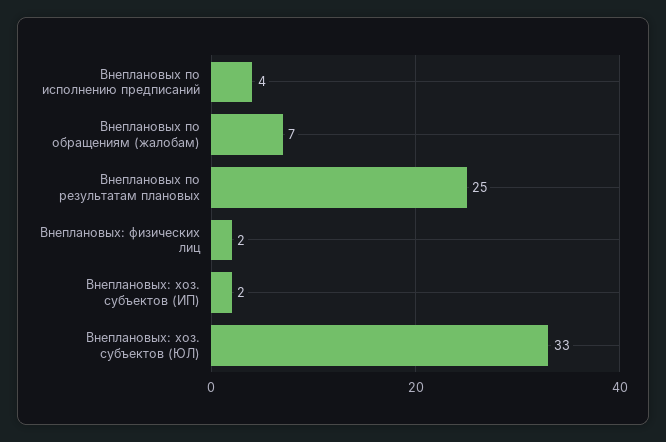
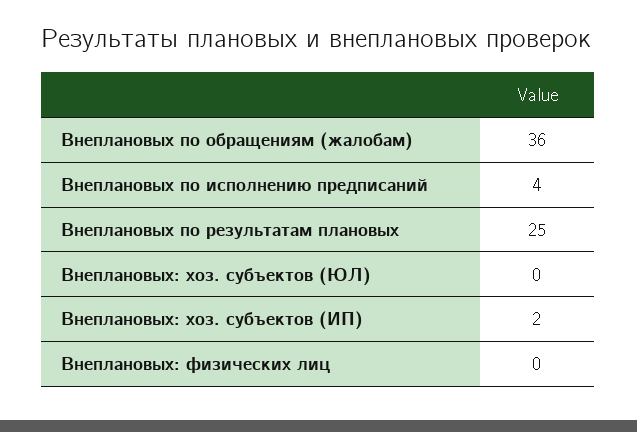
Внеплановых по обращениям (жалобам): 7 -> 36
Внеплановых: физических лиц: 2 -> 0
Внеплановых: хоз. субъектов (ЮЛ): 33 -> 0

